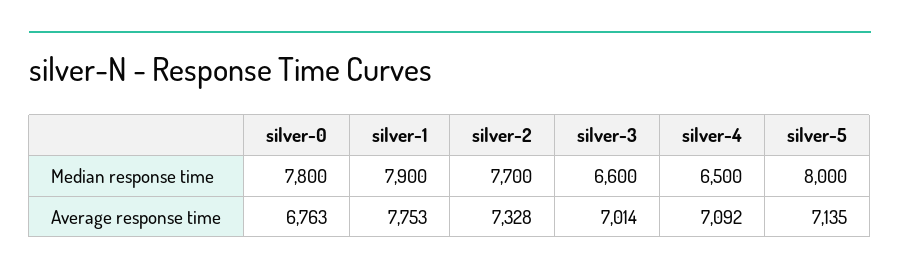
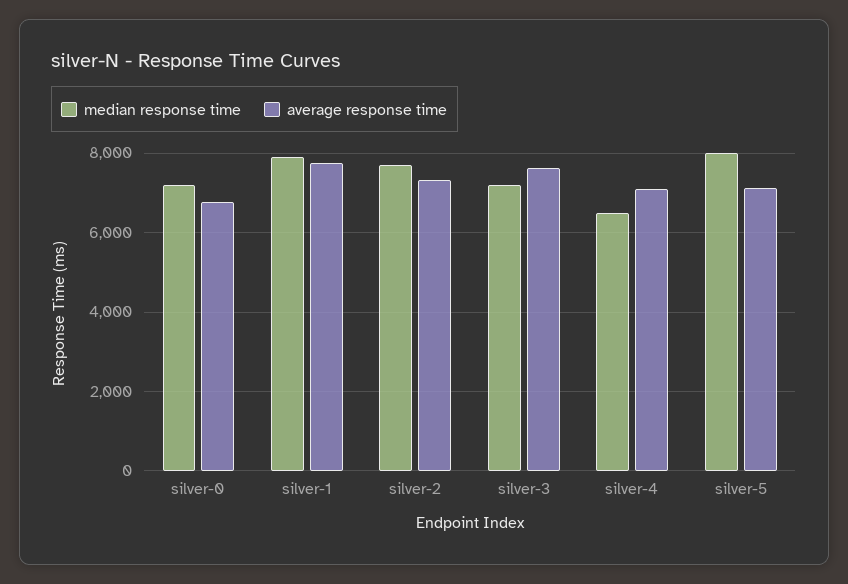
Median response time, silver-0: 7800 -> 7200
Median response time, silver-3: 6600 -> 7200
Average response time, silver-3: 7014 -> 7600

